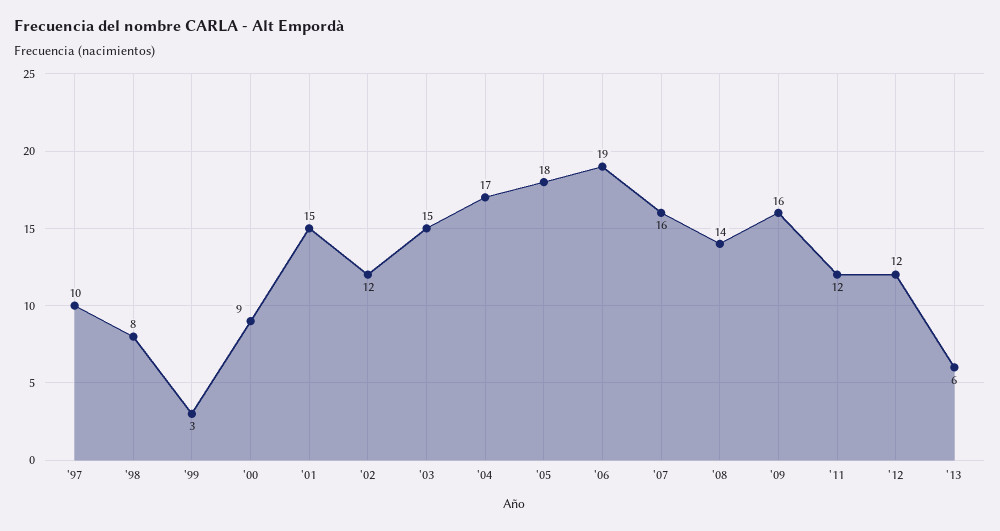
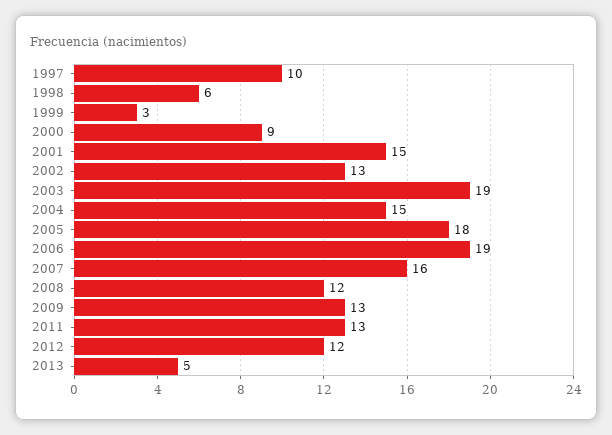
'98: 8 -> 6
'02: 12 -> 13
'03: 15 -> 19
'04: 17 -> 15
'08: 14 -> 12
'09: 16 -> 13
'11: 12 -> 13
'13: 6 -> 5

